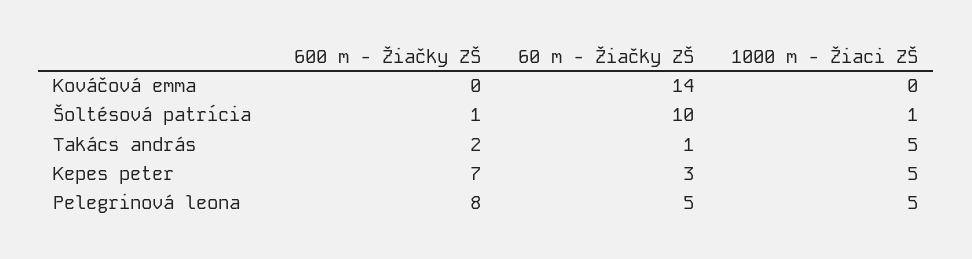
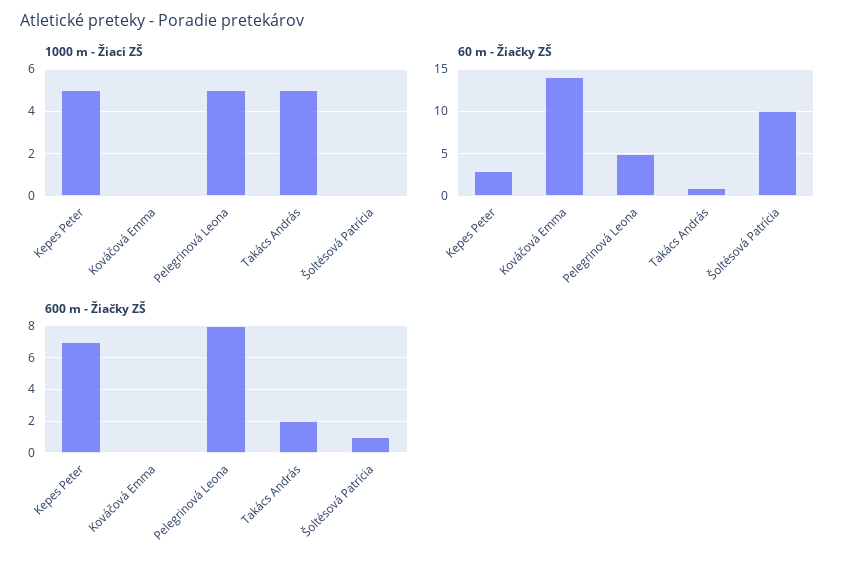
1000 m - Žiaci ZŠ, Šoltésová patrícia: 1 -> 0

